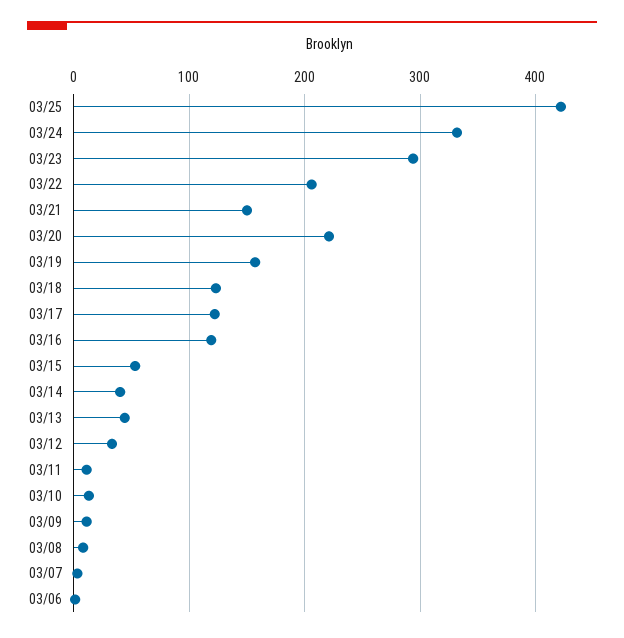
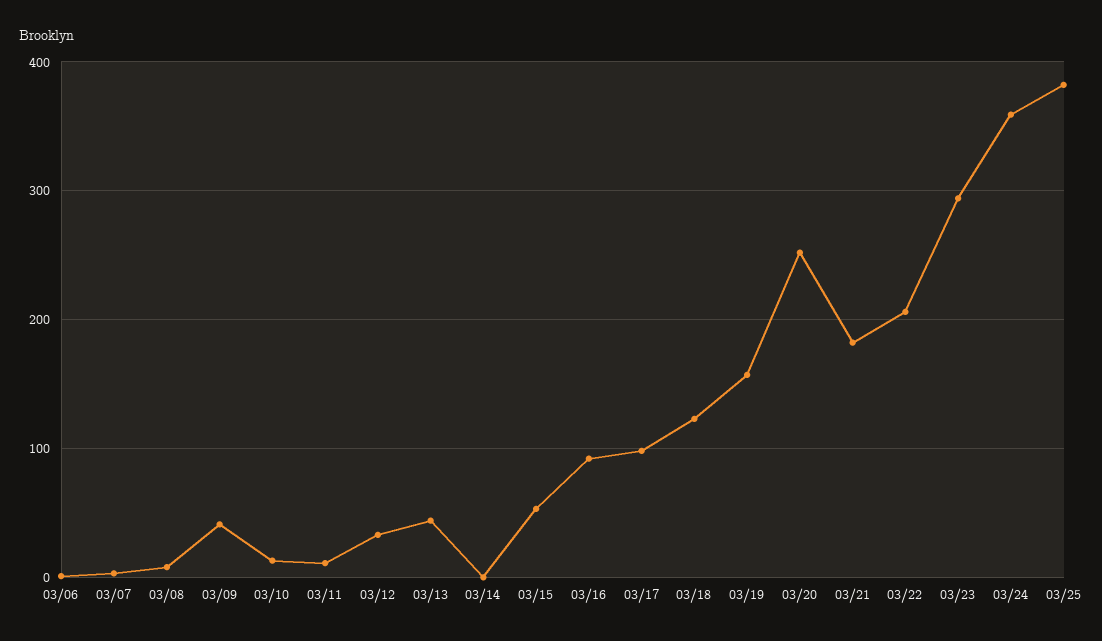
03/25: 420 -> 380
03/24: 330 -> 360
03/21: 150 -> 180
03/20: 220 -> 250
03/17: 120 -> 100
03/16: 120 -> 90
03/14: 40 -> 0
03/09: 10 -> 40

